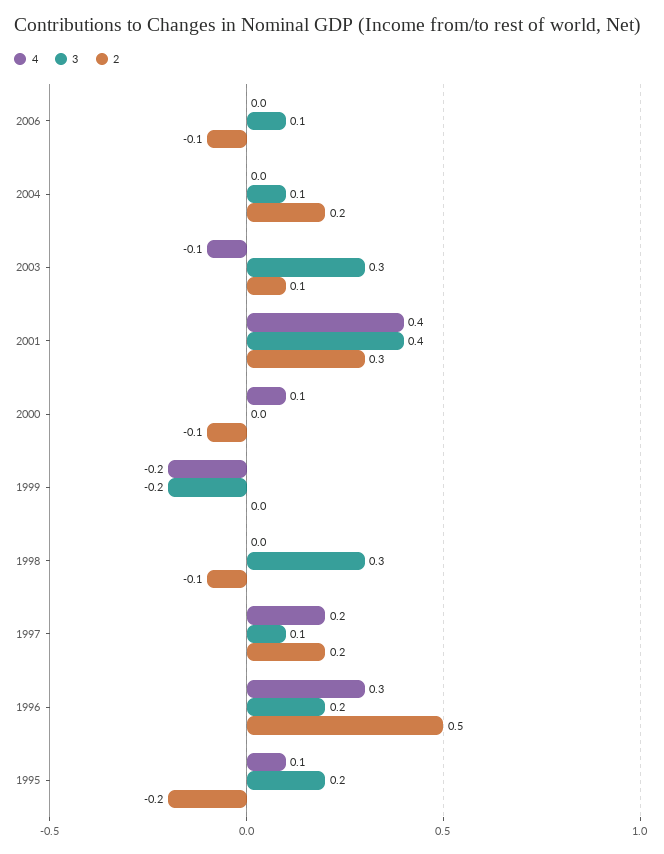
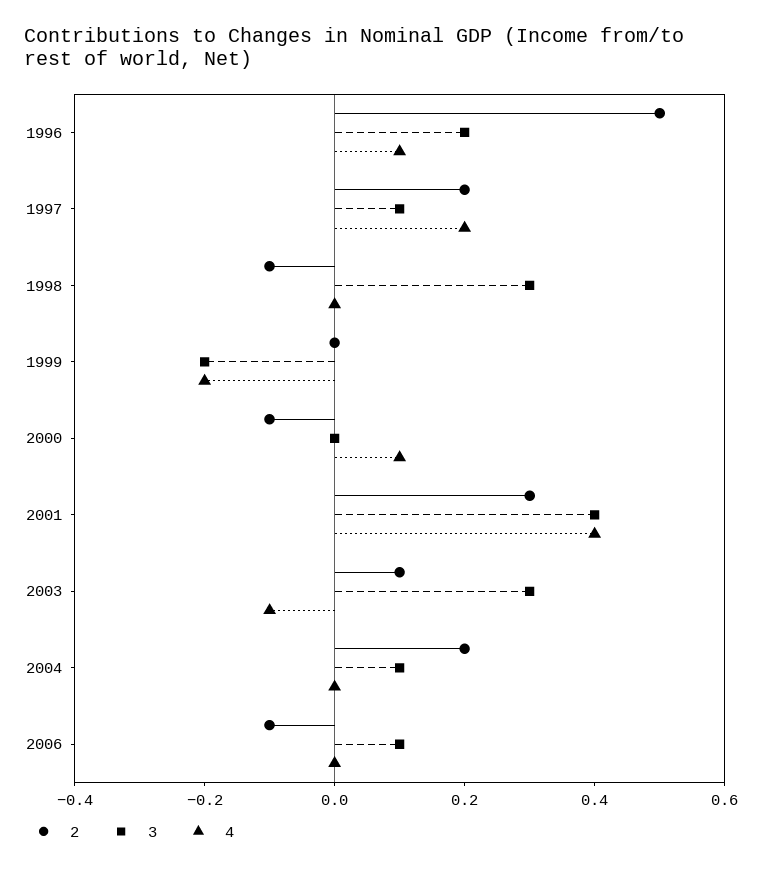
4, 1996: 0.3 -> 0.1
4, 1995: 0.1 -> none
3, 1995: 0.2 -> none
2, 1995: -0.2 -> none

